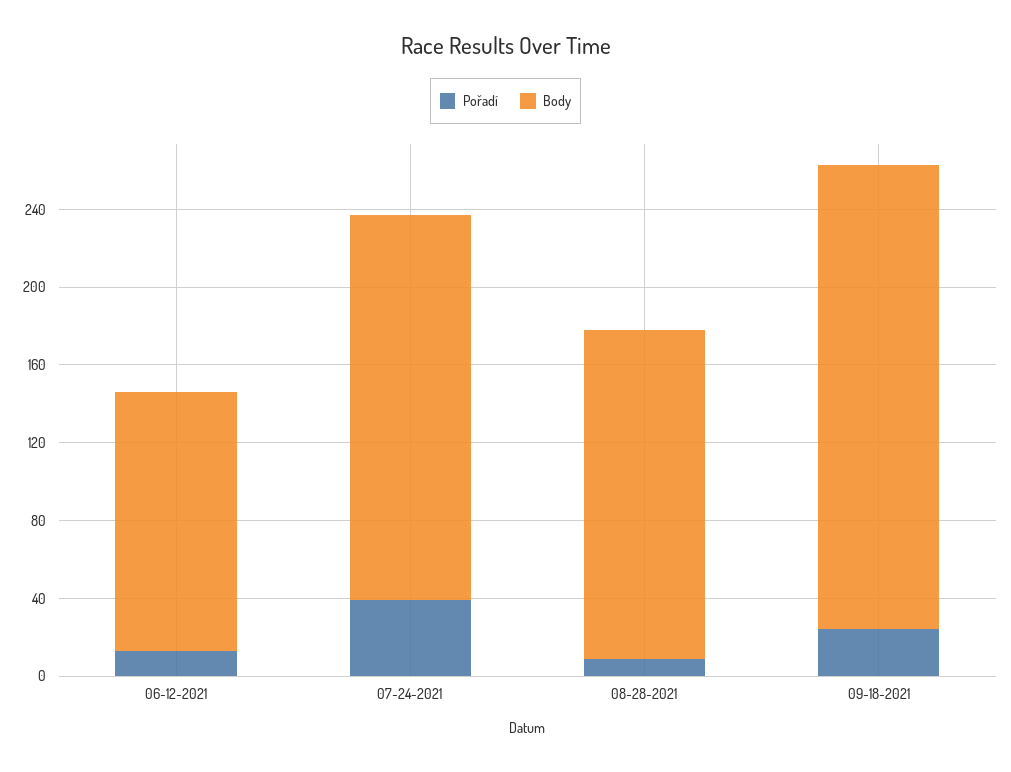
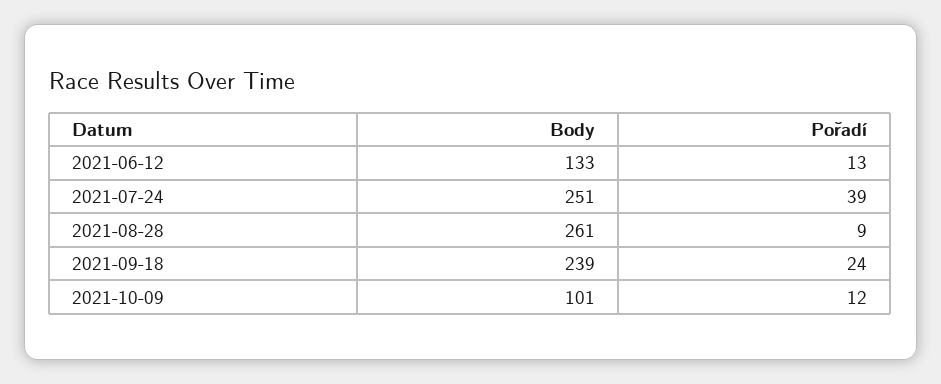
Body, 07-24-2021: 200 -> 251
Body, 08-28-2021: 170 -> 261
Body, 2021-10-09: none -> 101
Pořadí, 2021-10-09: none -> 12

